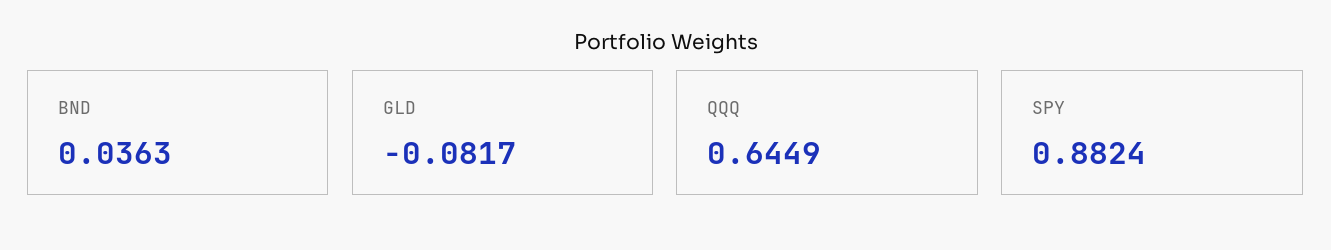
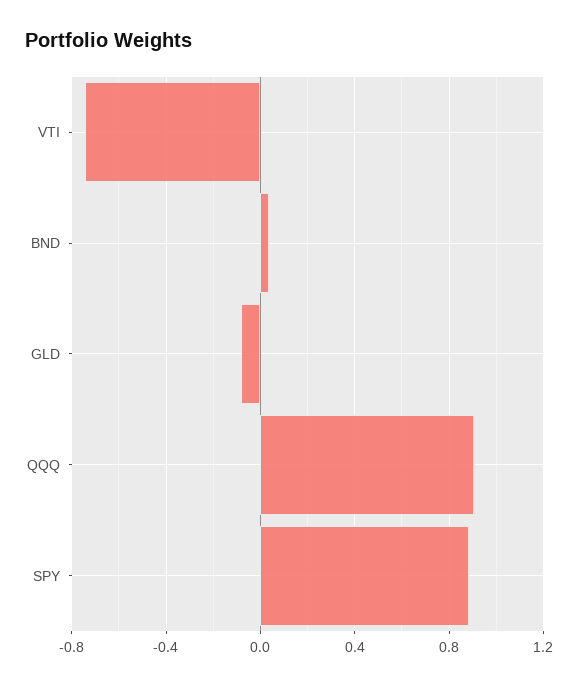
QQQ: 0.6449 -> 0.9
VTI: none -> -0.75

